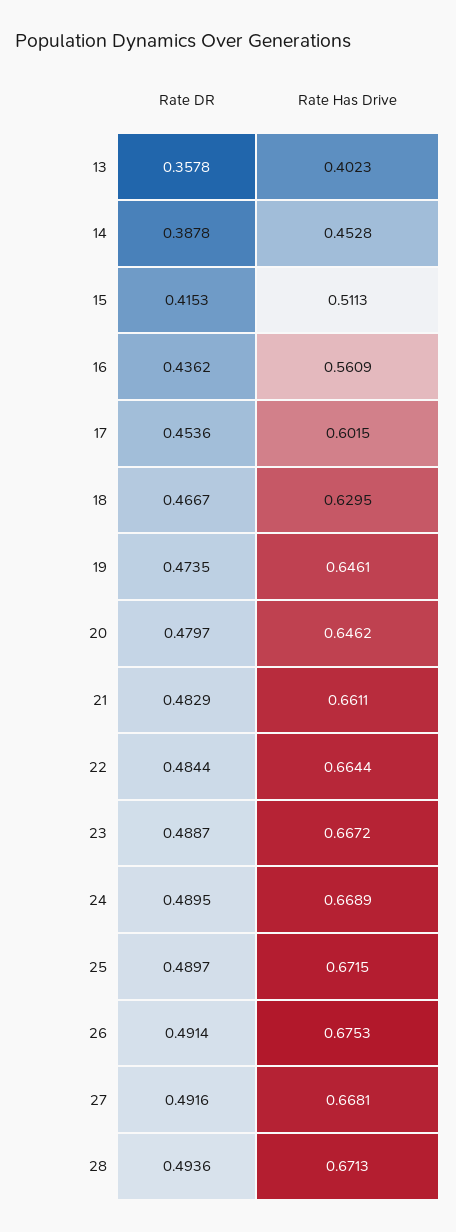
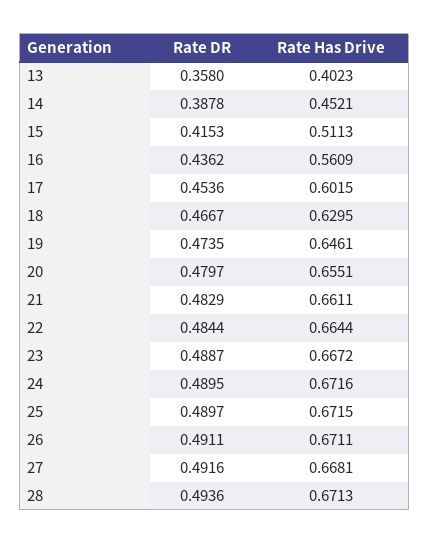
Rate DR, 13: 0.3578 -> 0.358
Rate Has Drive, 14: 0.4528 -> 0.4521
Rate Has Drive, 20: 0.6462 -> 0.6551
Rate Has Drive, 24: 0.6689 -> 0.6716
Rate DR, 26: 0.4914 -> 0.4911
Rate Has Drive, 26: 0.6753 -> 0.6711

